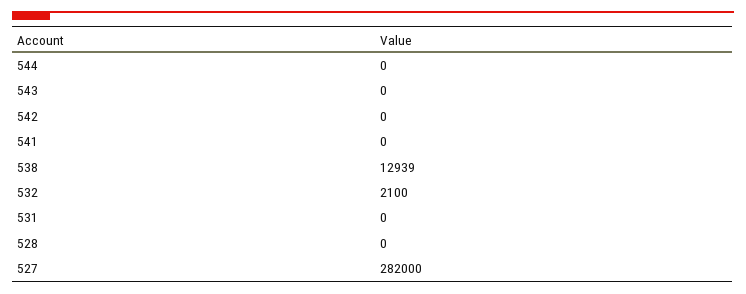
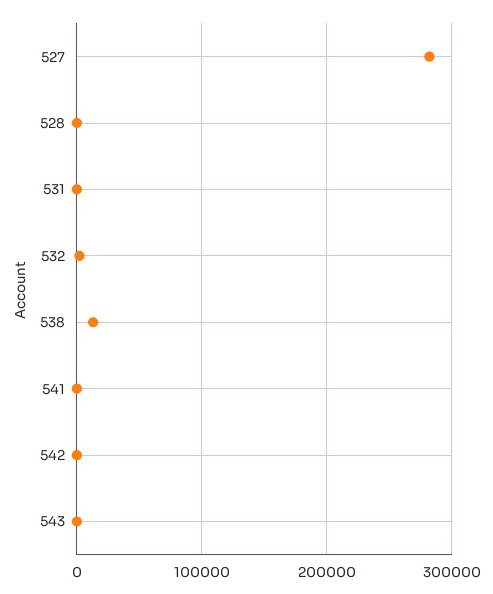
544: 0 -> none

